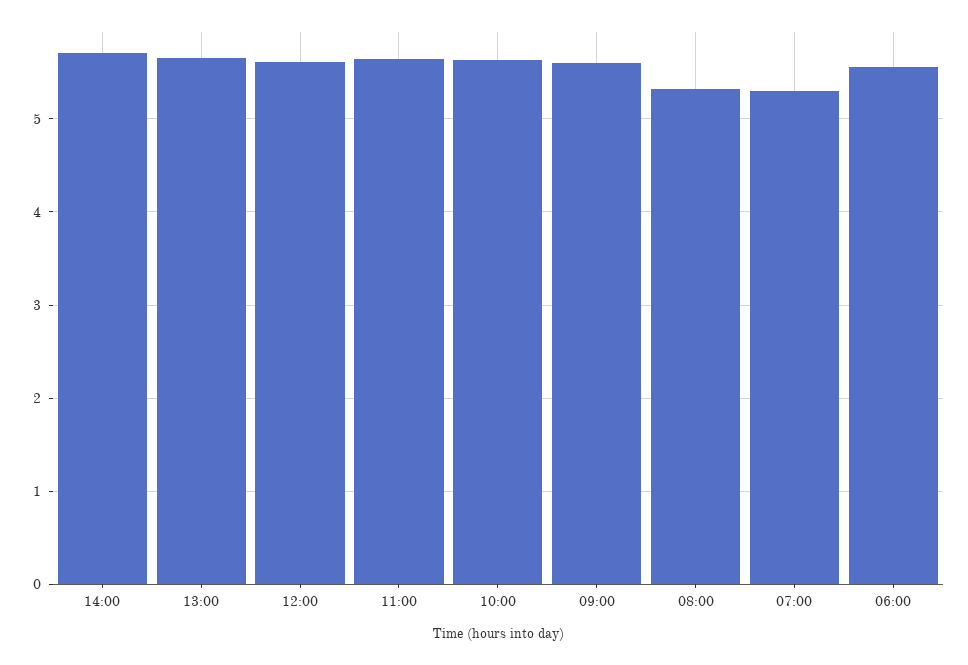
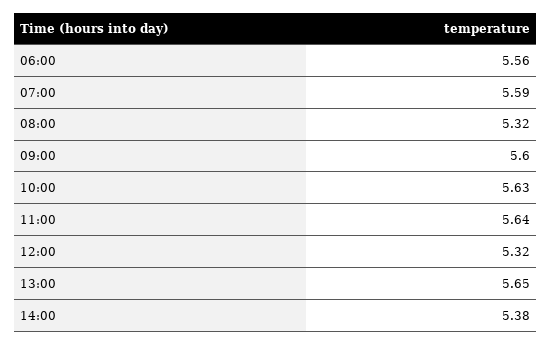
14:00: 5.7 -> 5.38
12:00: 5.6 -> 5.32
07:00: 5.3 -> 5.59

